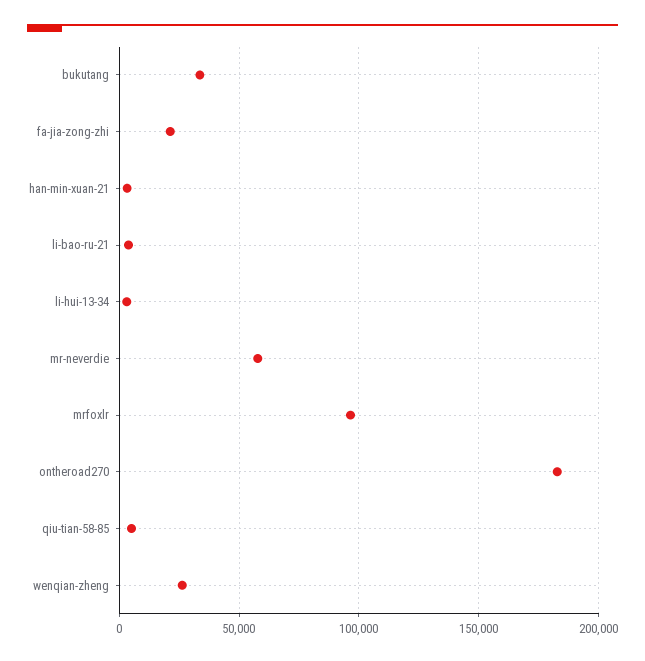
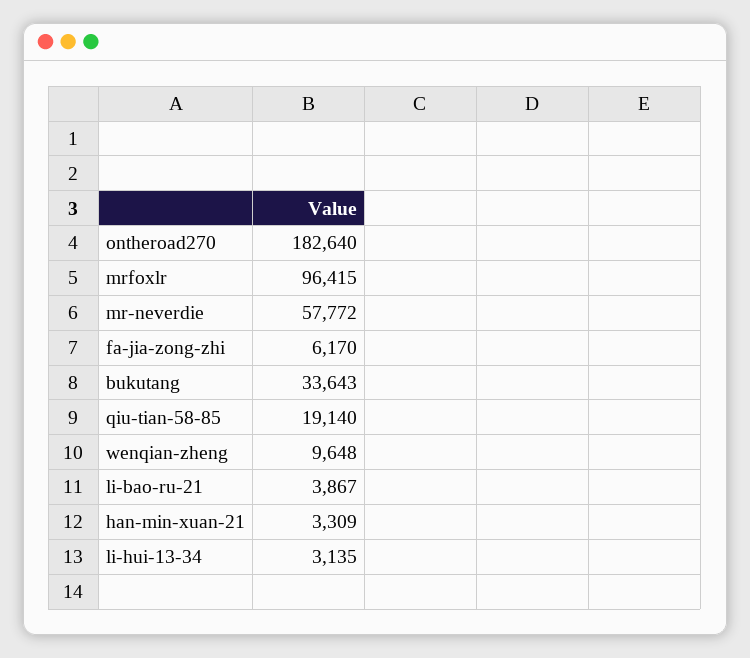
fa-jia-zong-zhi: 20000 -> 6170
qiu-tian-58-85: 5000 -> 19140
wenqian-zheng: 25000 -> 9648

